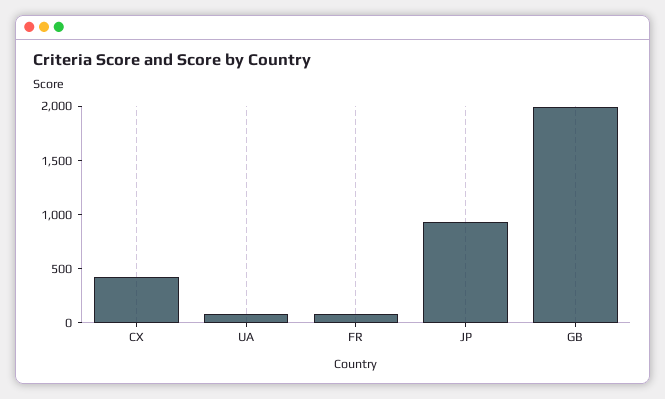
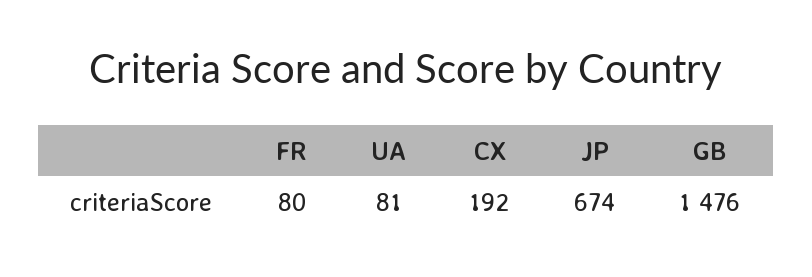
CX: 400 -> 192
JP: 900 -> 674
GB: 2000 -> 1476

